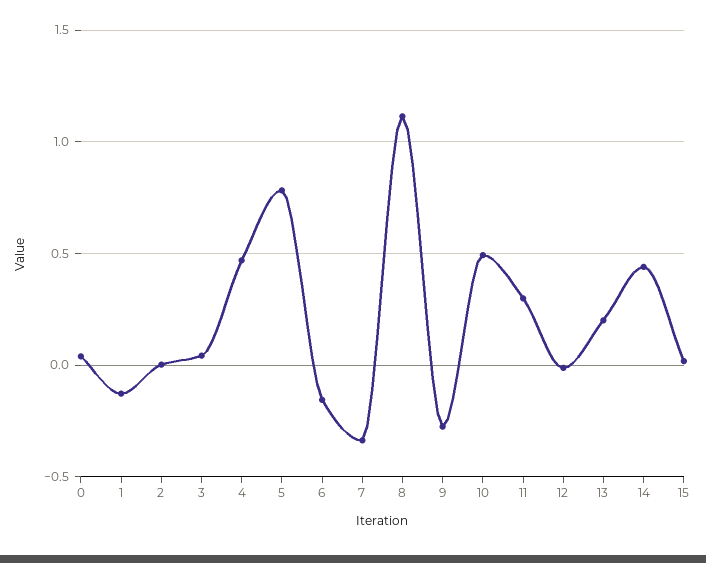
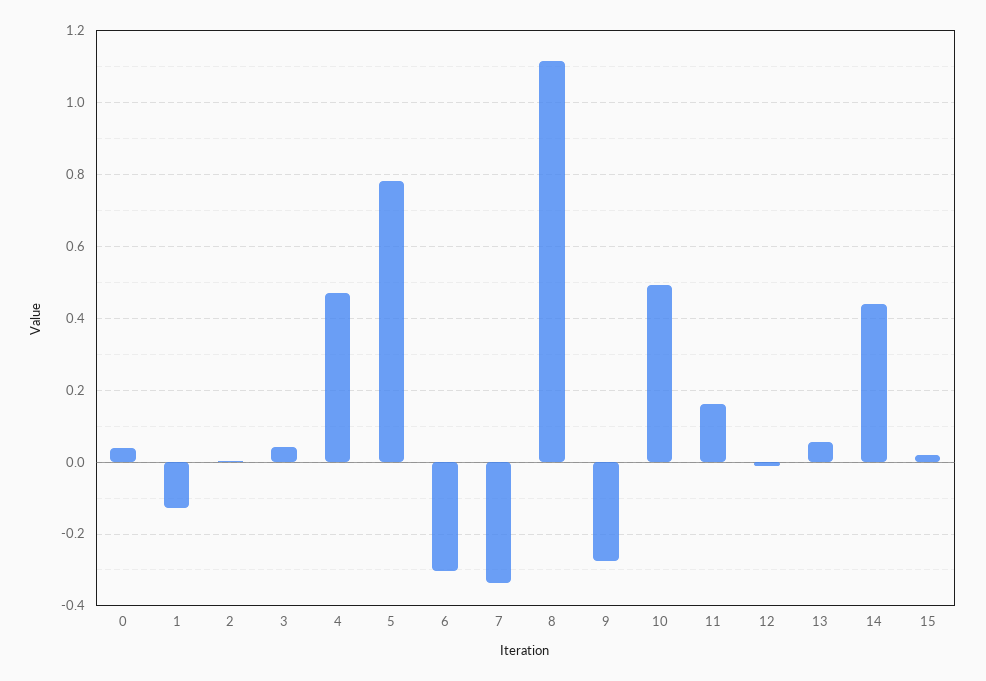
6: -0.15 -> -0.3
11: 0.3 -> 0.16
13: 0.2 -> 0.06

